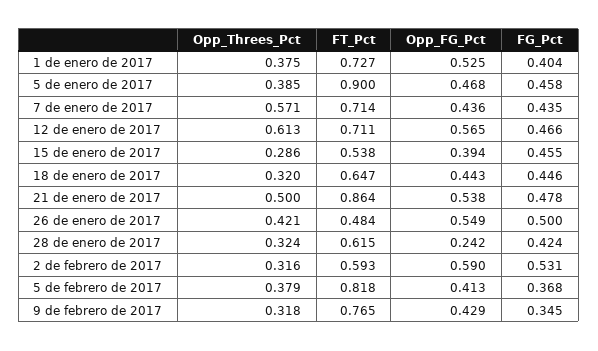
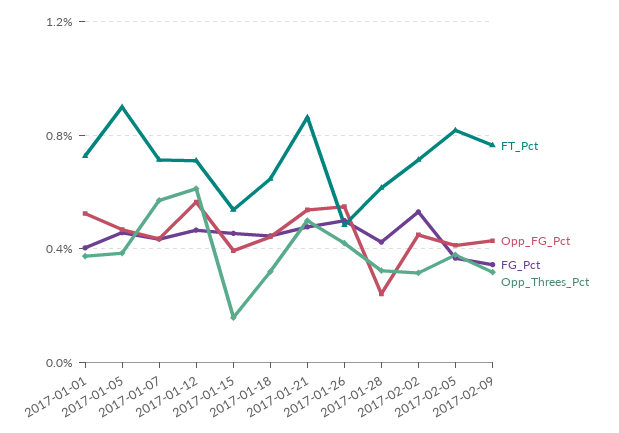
Opp_Threes_Pct, 15 de enero de 2017: 0.286 -> 0.15
FT_Pct, 2 de febrero de 2017: 0.593 -> 0.7
Opp_FG_Pct, 2 de febrero de 2017: 0.59 -> 0.45

